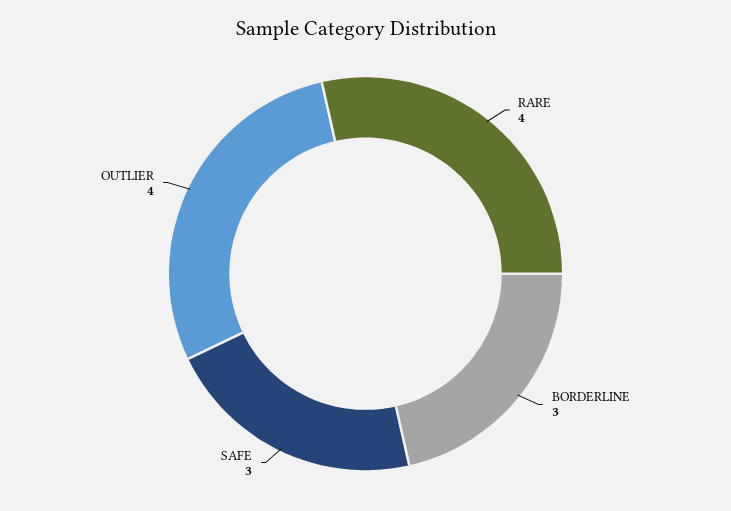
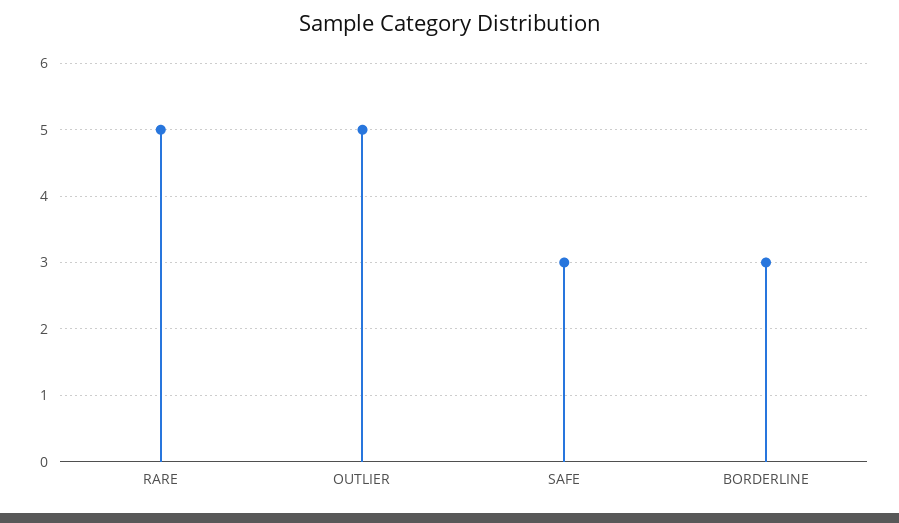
RARE: 4 -> 5
OUTLIER: 4 -> 5

